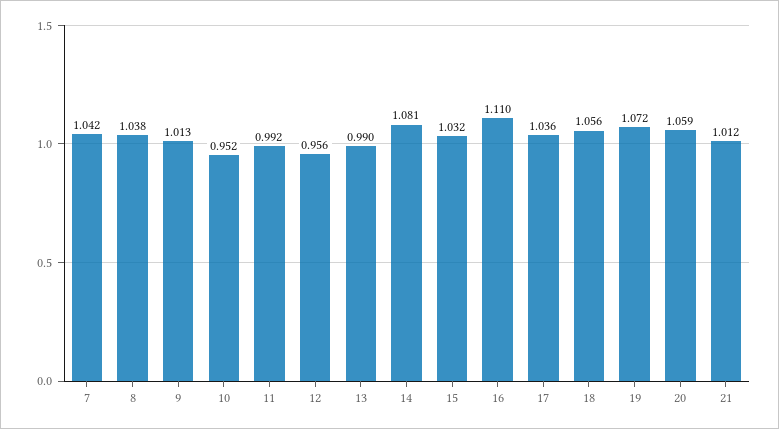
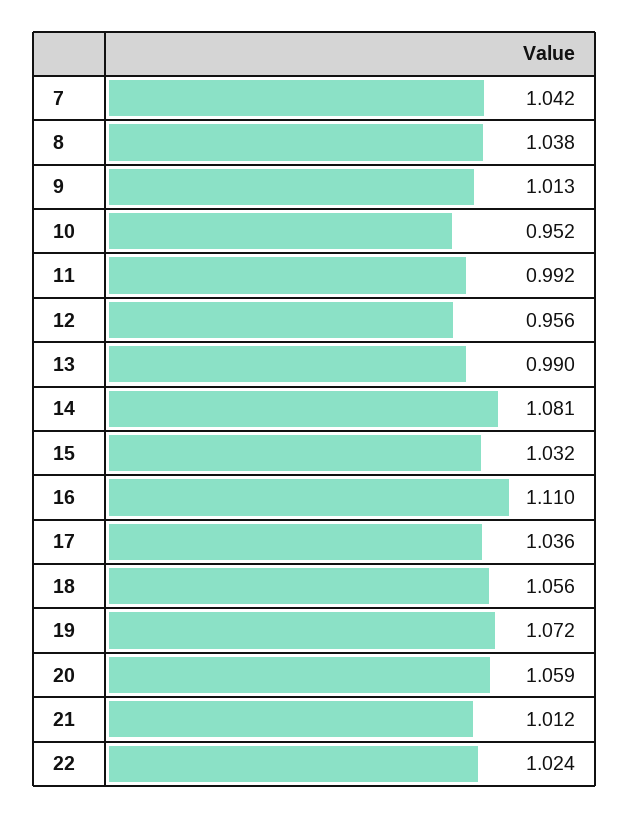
22: none -> 1.024

